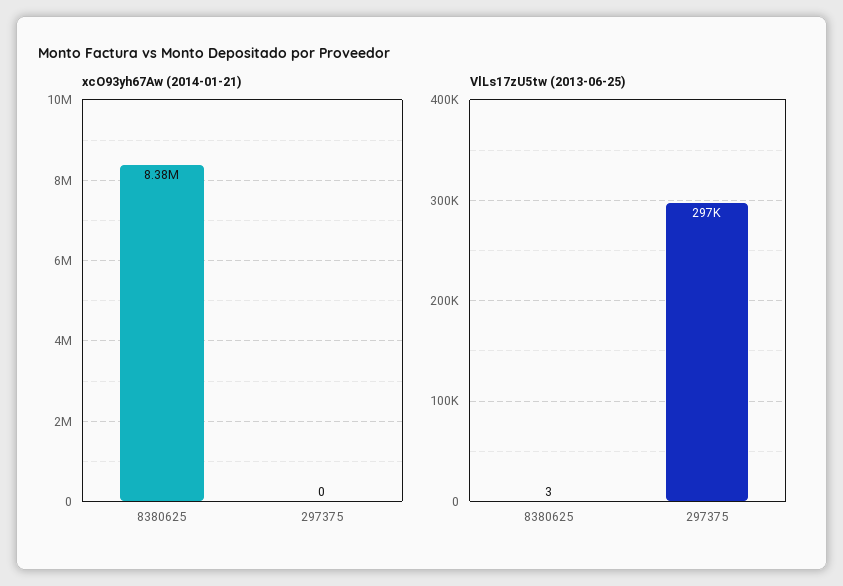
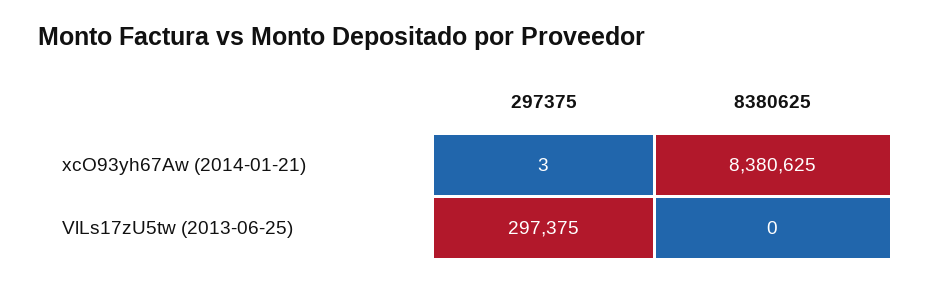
xcO93yh67Aw (2014-01-21), 297375: 0 -> 3
VlLs17zU5tw (2013-06-25), 8380625: 3 -> 0

